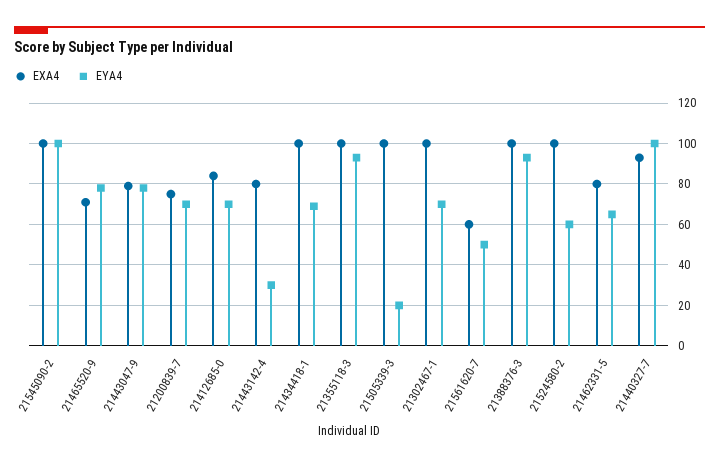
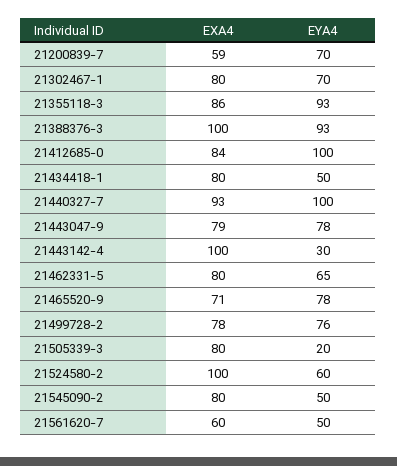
EXA4, 21545090-2: 100 -> 80
EYA4, 21545090-2: 100 -> 50
EXA4, 21200839-7: 75 -> 59
EYA4, 21412685-0: 70 -> 100
EXA4, 21443142-4: 80 -> 100
EXA4, 21434418-1: 100 -> 80
EYA4, 21434418-1: 70 -> 50
EXA4, 21355118-3: 100 -> 86
EXA4, 21505339-3: 100 -> 80
EXA4, 21302467-1: 100 -> 80
EXA4, 21499728-2: none -> 78
EYA4, 21499728-2: none -> 76

